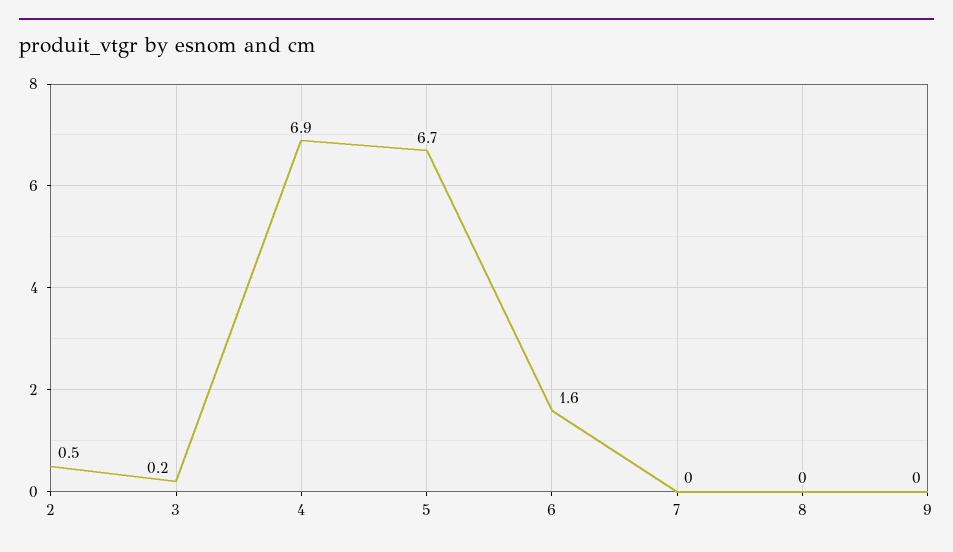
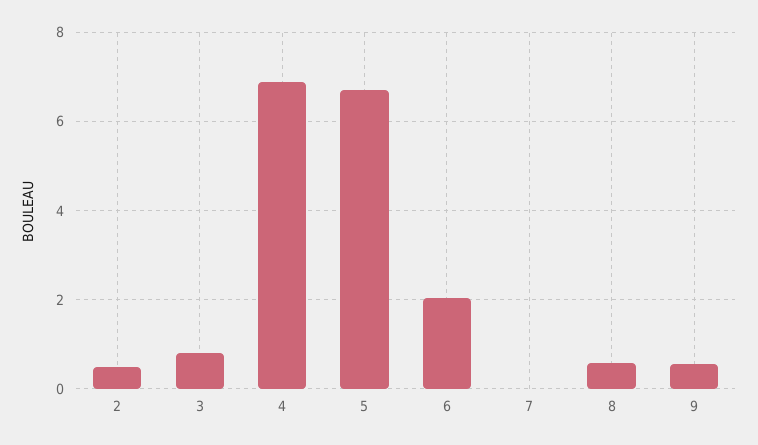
3: 0.2 -> 0.8
6: 1.6 -> 2
8: 0 -> 0.6
9: 0 -> 0.6

